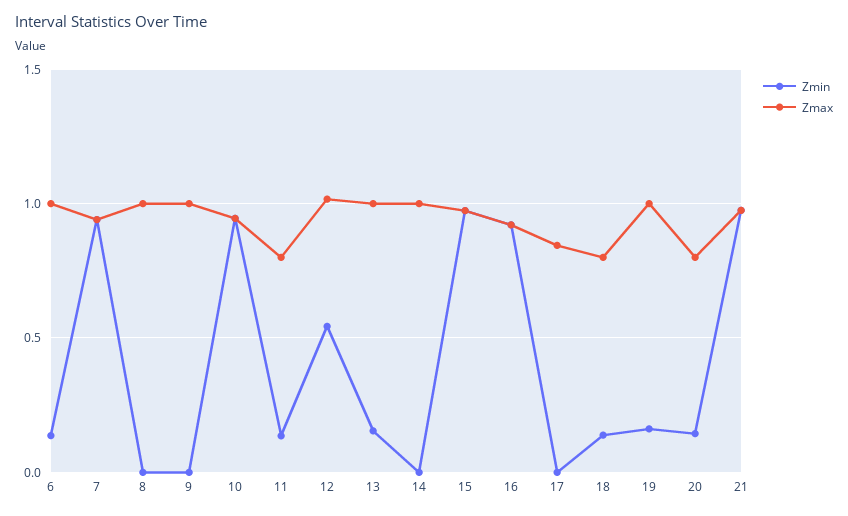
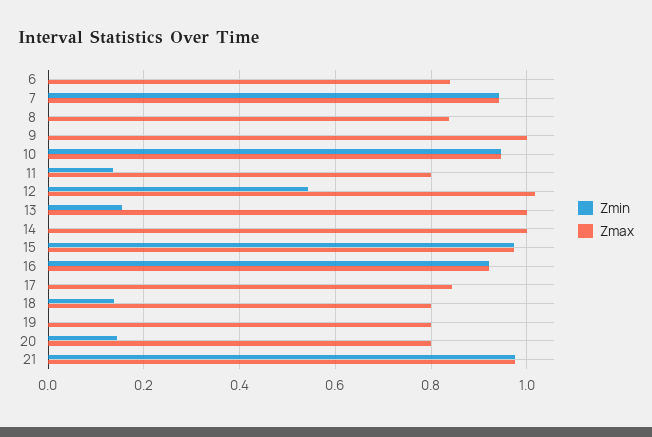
Zmin, 6: 0.15 -> 0
Zmax, 6: 1 -> 0.84
Zmax, 8: 1 -> 0.84
Zmin, 19: 0.15 -> 0
Zmax, 19: 1 -> 0.8

